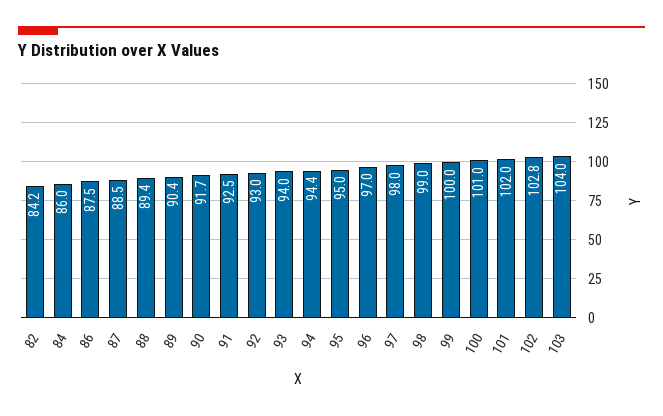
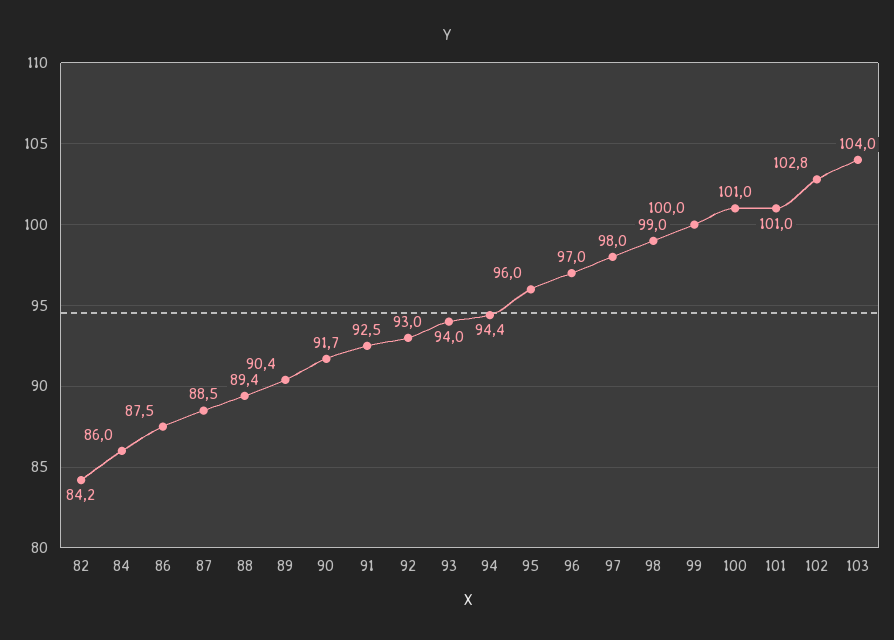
95: 95 -> 96
101: 102 -> 101

